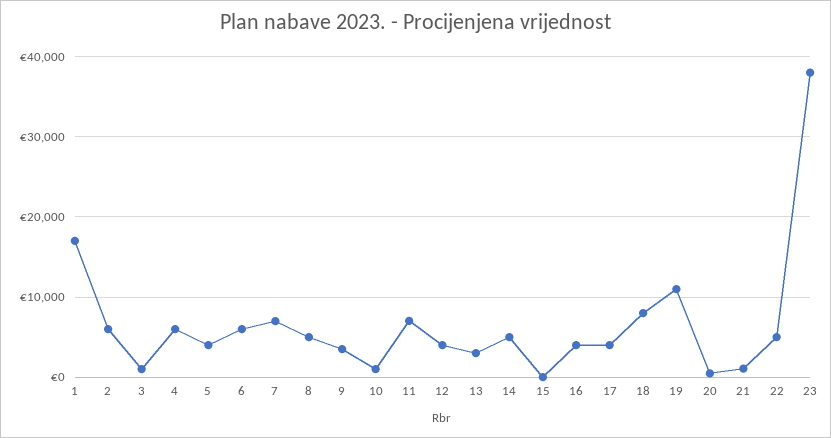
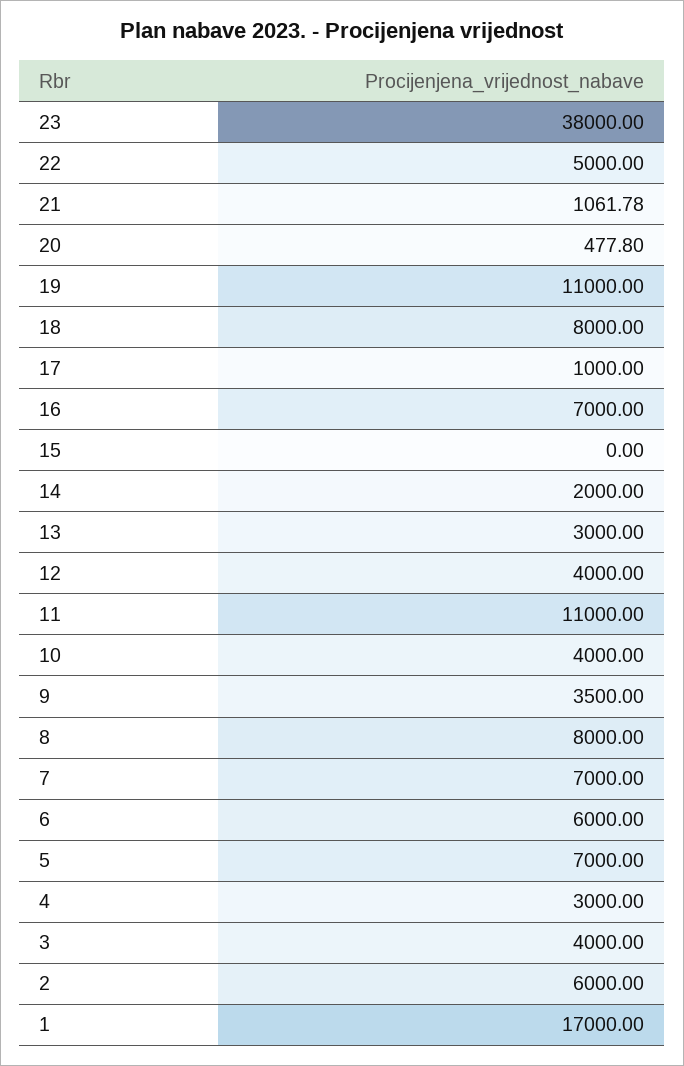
3: 1000 -> 4000
4: 6000 -> 3000
5: 4000 -> 7000
8: 5000 -> 8000
10: 1000 -> 4000
11: 7000 -> 11000
14: 5000 -> 2000
16: 4000 -> 7000
17: 4000 -> 1000

